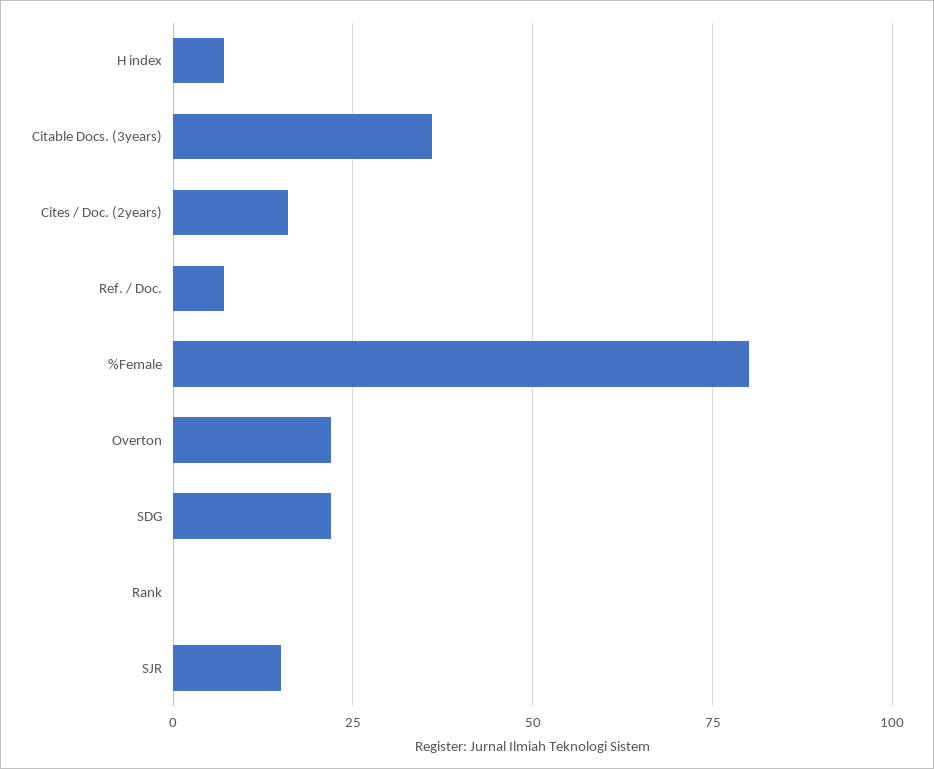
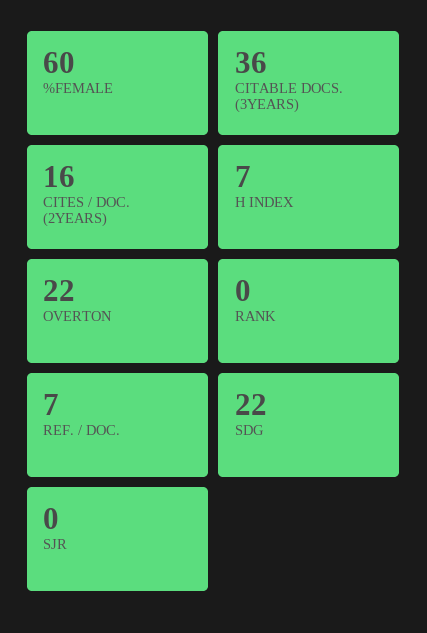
%Female: 80 -> 60
SJR: 15 -> 0

